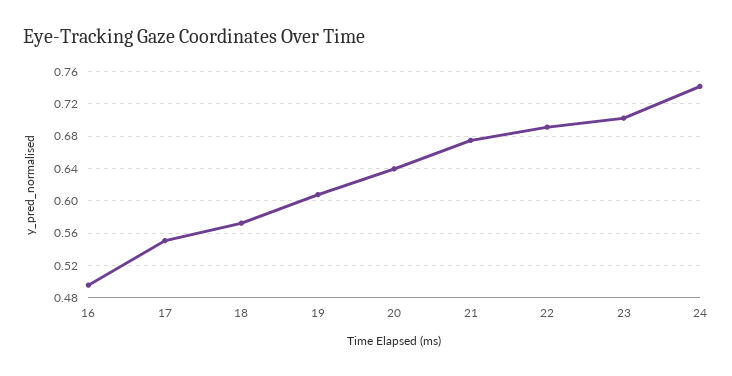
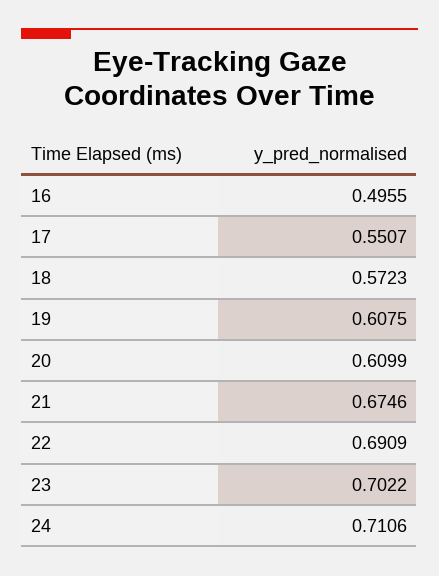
20: 0.64 -> 0.6099
24: 0.74 -> 0.7106

